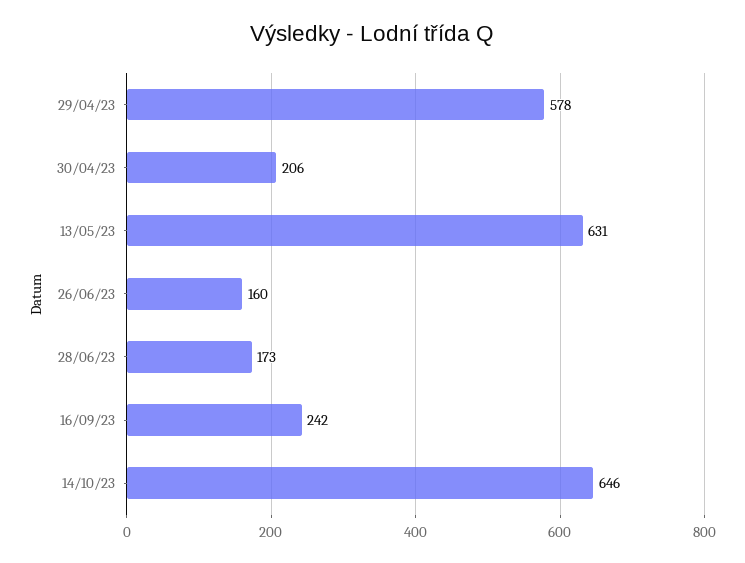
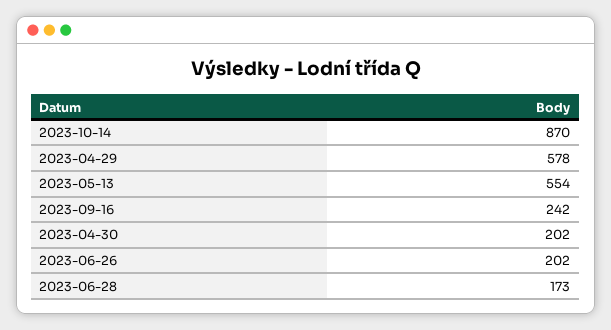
30/04/23: 206 -> 202
13/05/23: 631 -> 554
26/06/23: 160 -> 202
14/10/23: 646 -> 870

